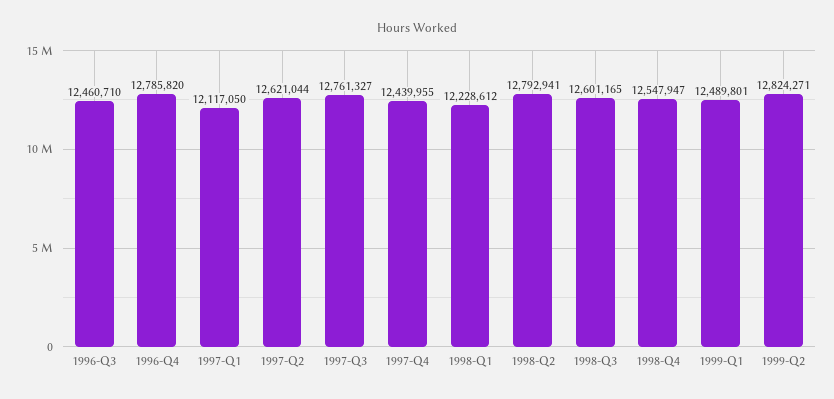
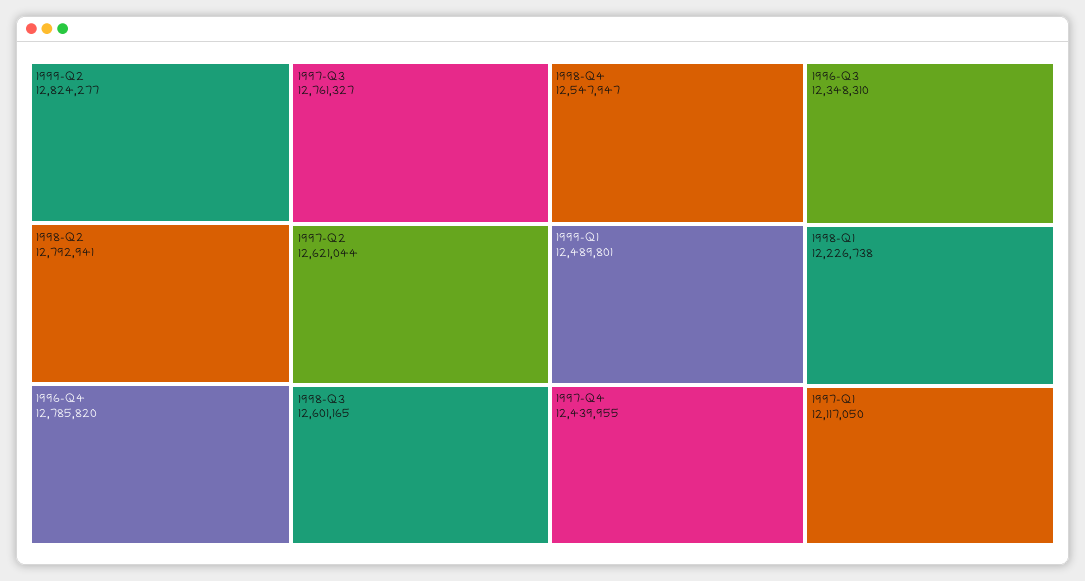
1996-Q3: 12460710 -> 12348310
1998-Q1: 12228612 -> 12226738
1999-Q2: 12824271 -> 12824277

